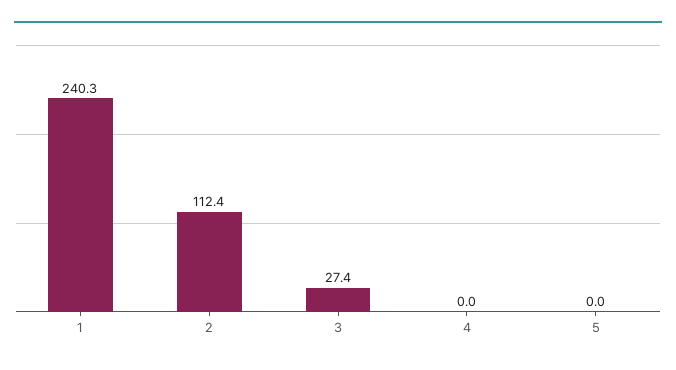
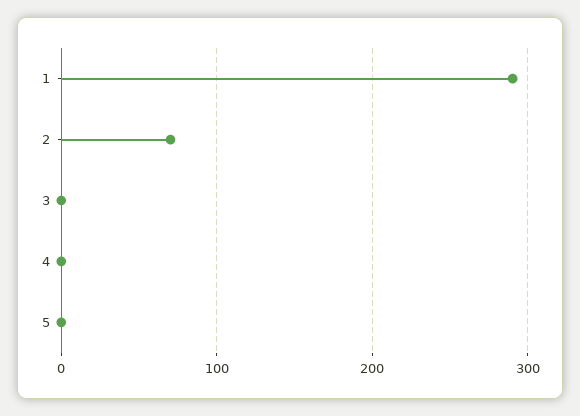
1: 240.3 -> 290
2: 112.4 -> 70
3: 27.4 -> 0

